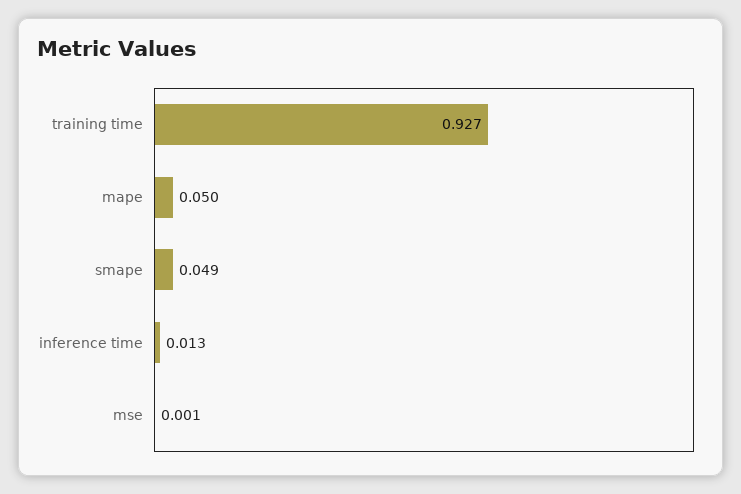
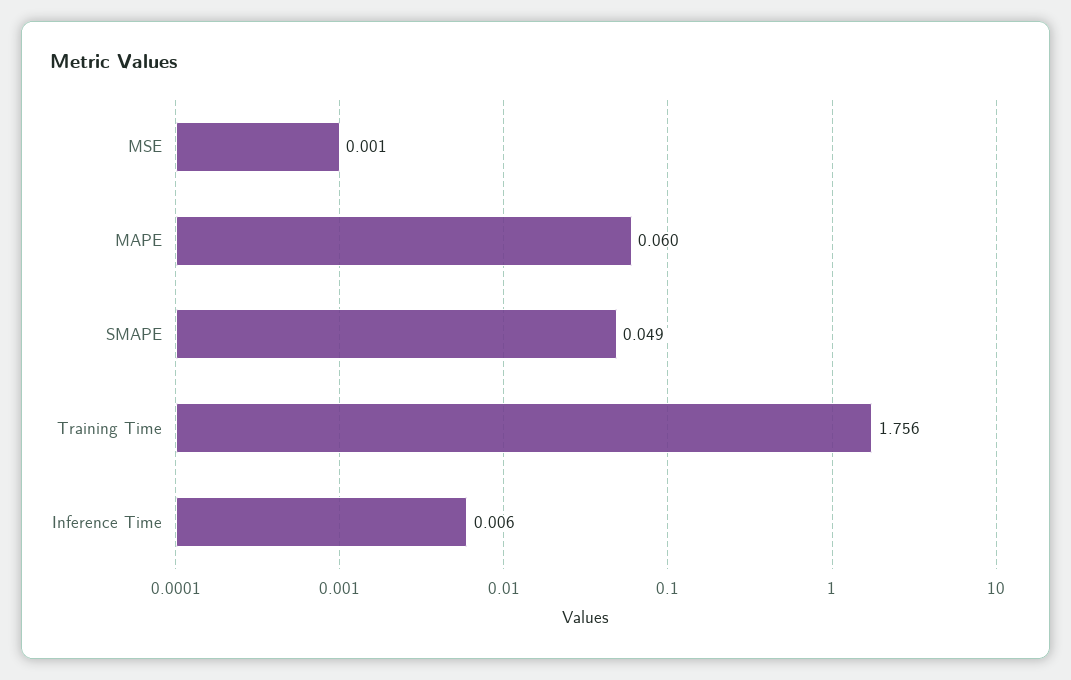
training time: 0.927 -> 1.756
mape: 0.05 -> 0.06
inference time: 0.013 -> 0.006

